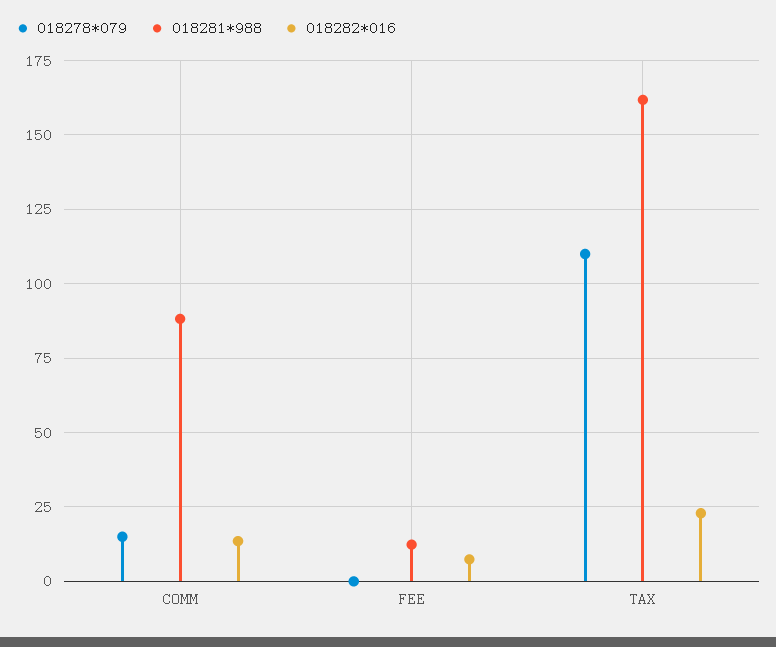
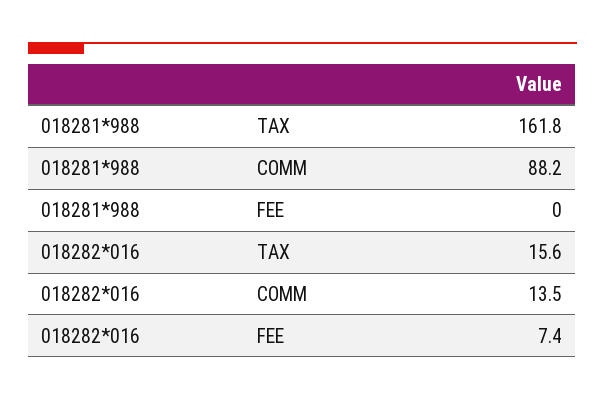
018278*079, COMM: 15 -> none
018278*079, FEE: 0 -> none
018281*988, FEE: 12.5 -> 0
018278*079, TAX: 110 -> none
018282*016, TAX: 22.5 -> 15.6

